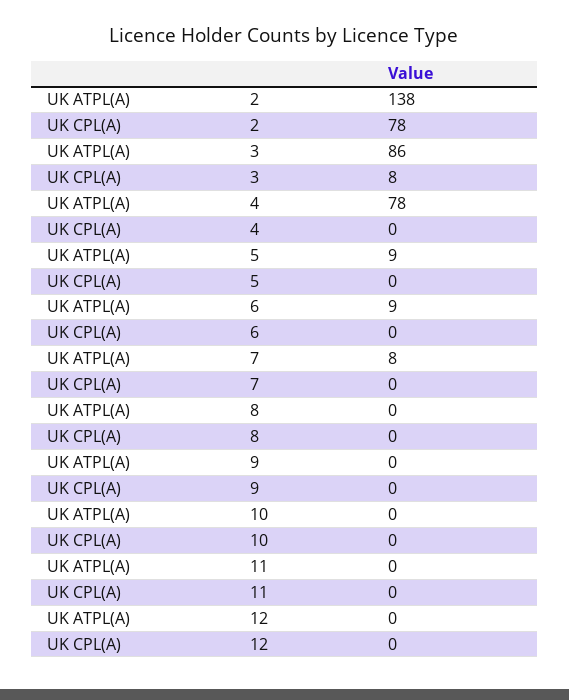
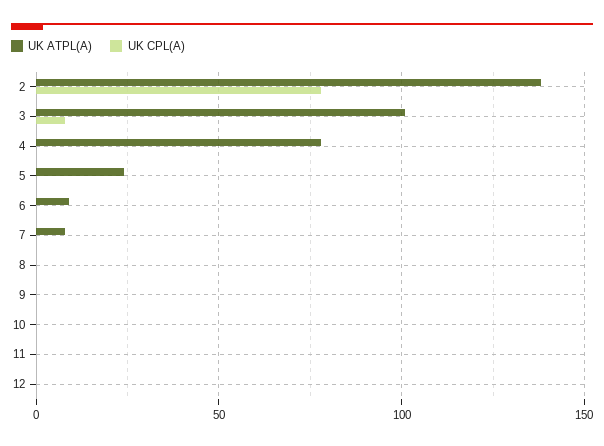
UK ATPL(A), 3: 86 -> 100
UK ATPL(A), 5: 9 -> 25

